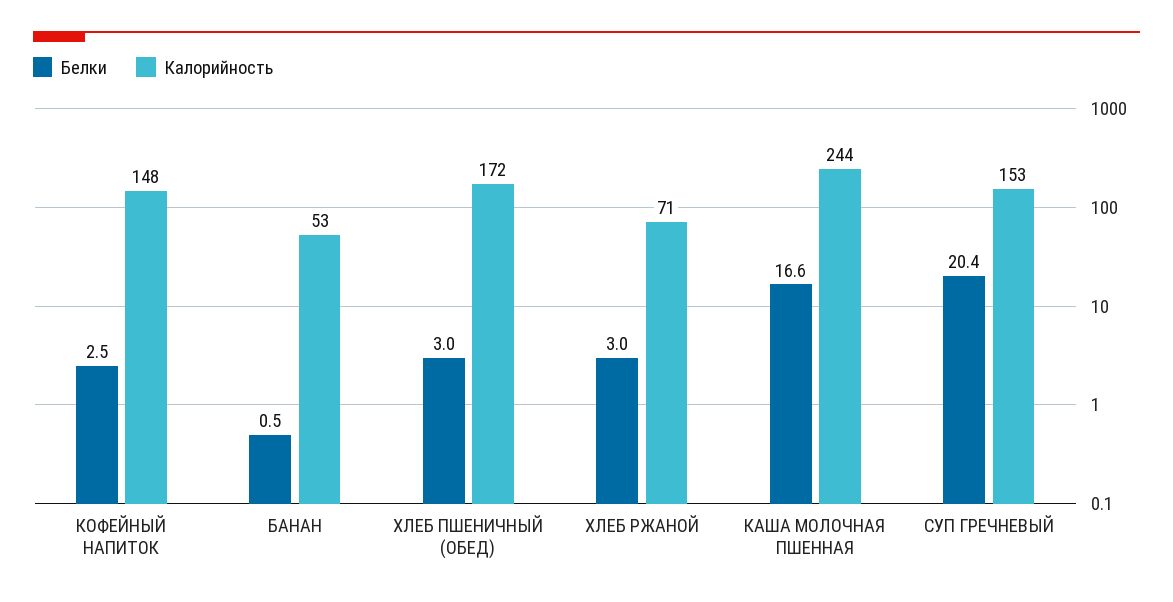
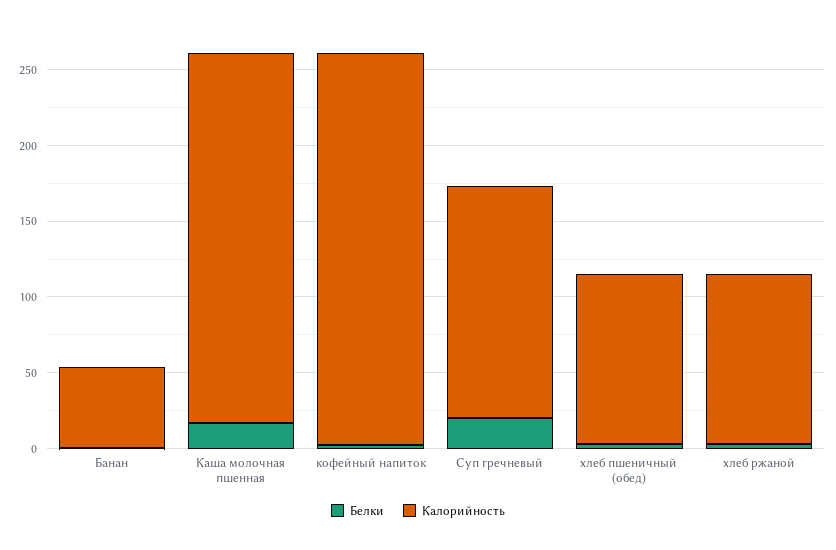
Калорийность, КОФЕЙНЫЙ НАПИТОК: 148 -> 260
Калорийность, ХЛЕБ ПШЕНИЧНЫЙ (ОБЕД): 172 -> 110
Калорийность, ХЛЕБ РЖАНОЙ: 71 -> 110

